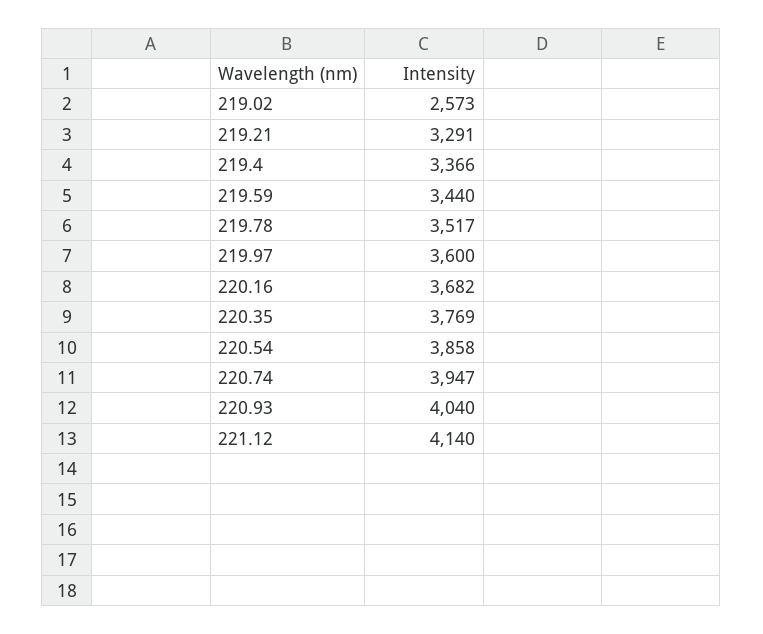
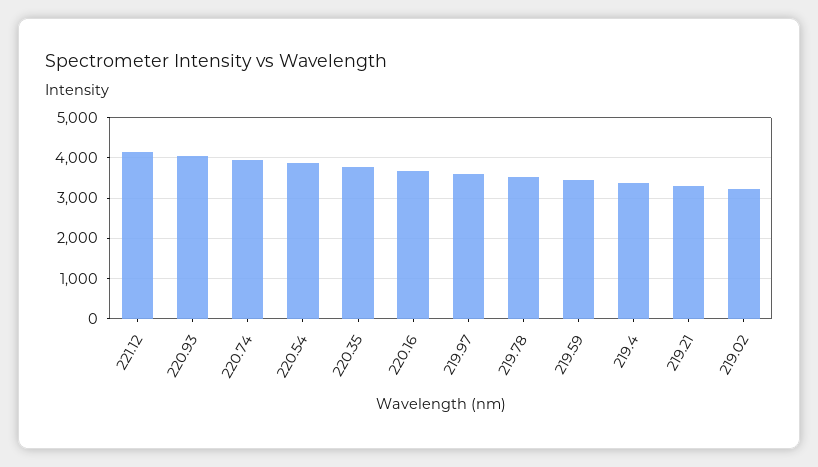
219.02: 2573 -> 3200

